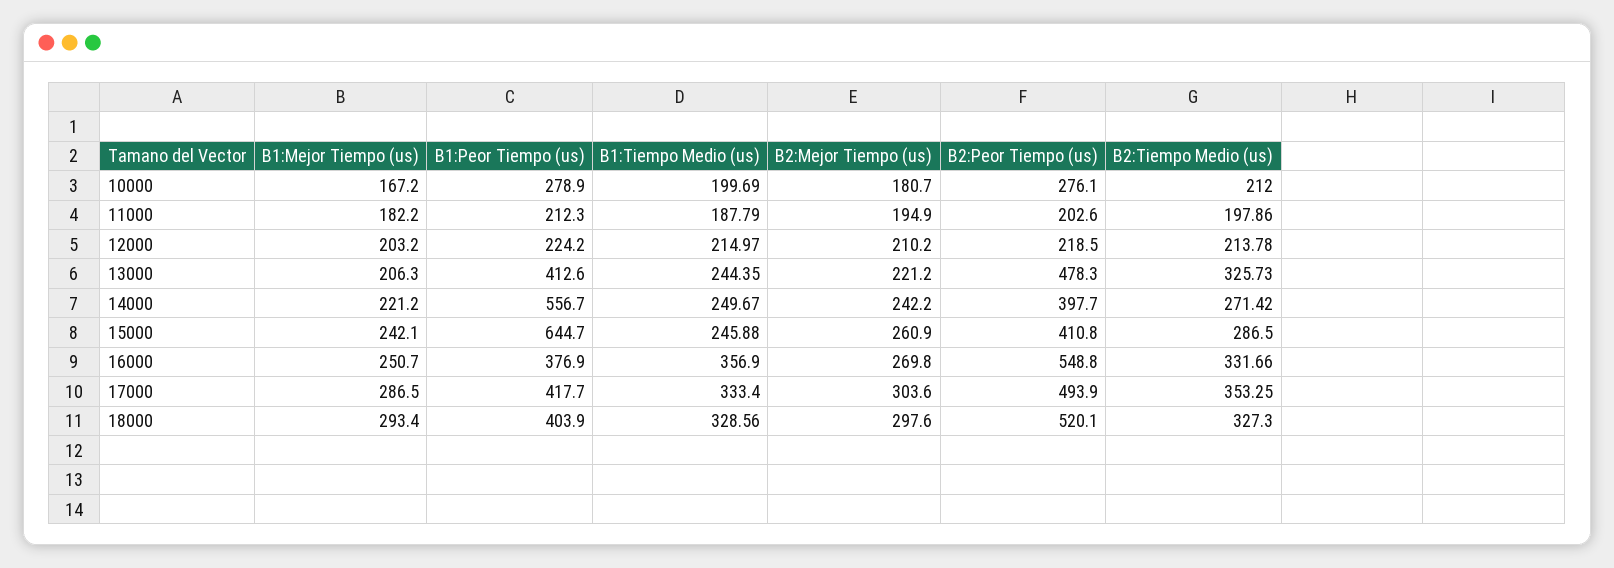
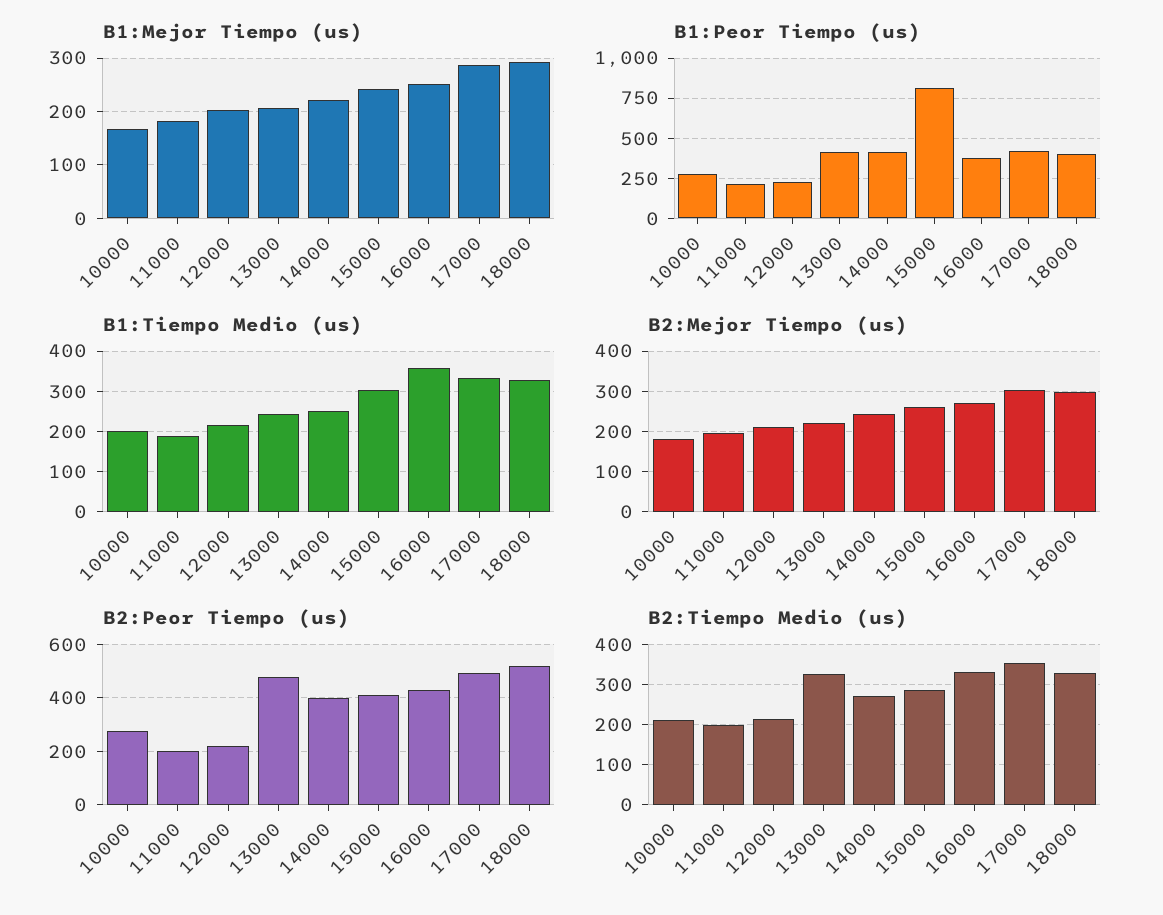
B1:Peor Tiempo (us), 14000: 556.7 -> 400
B1:Peor Tiempo (us), 15000: 644.7 -> 800
B1:Tiempo Medio (us), 15000: 245.88 -> 300
B2:Peor Tiempo (us), 16000: 548.8 -> 425

